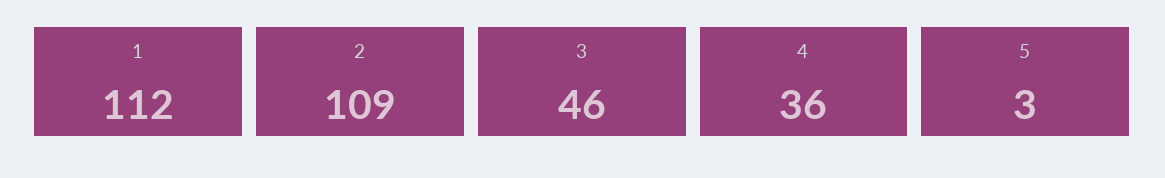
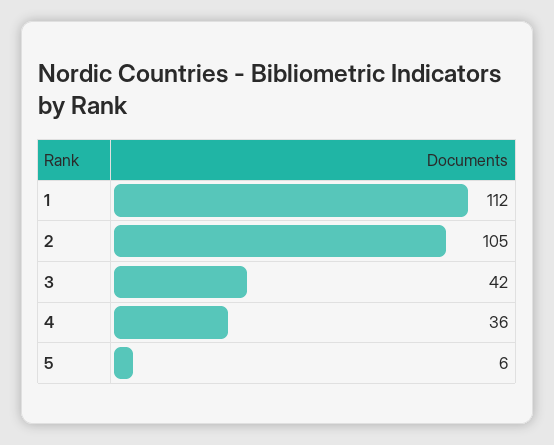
2: 109 -> 105
3: 46 -> 42
5: 3 -> 6

